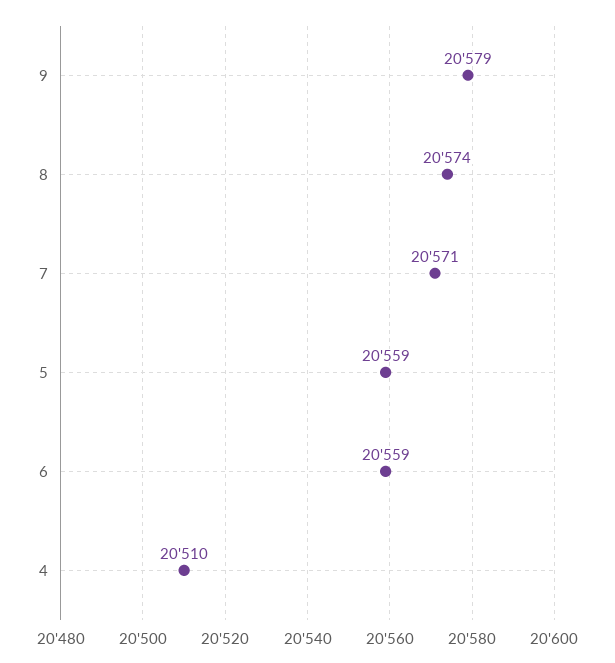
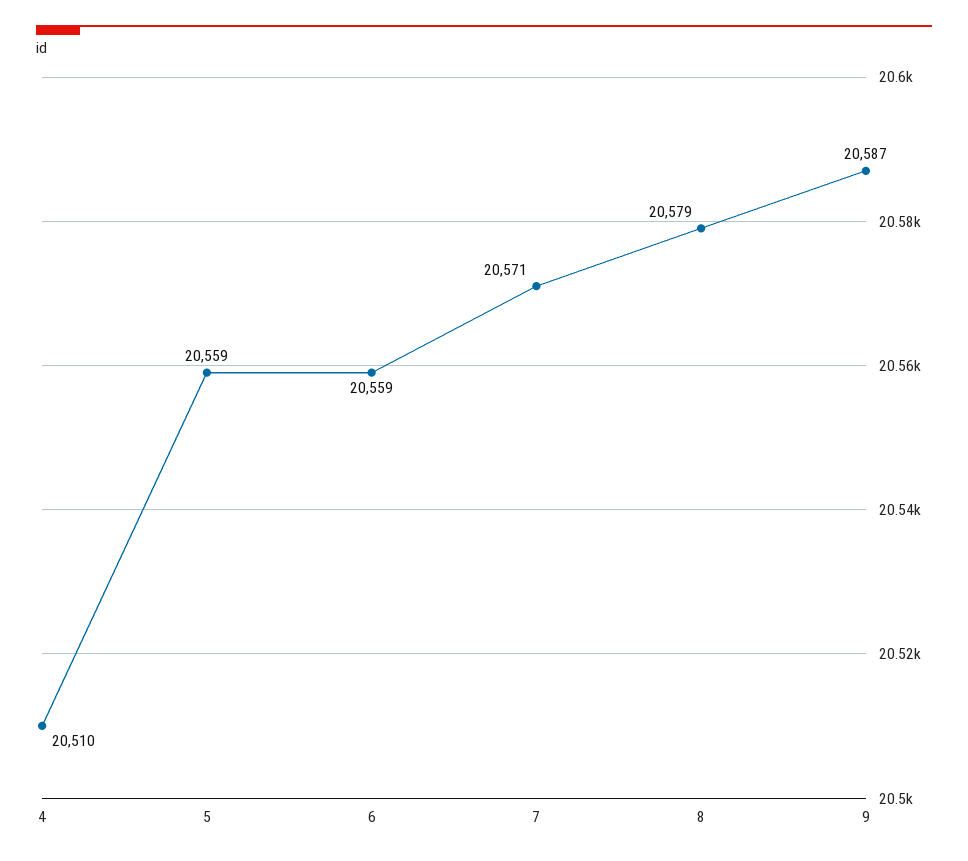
9: 20579 -> 20587
8: 20574 -> 20579

